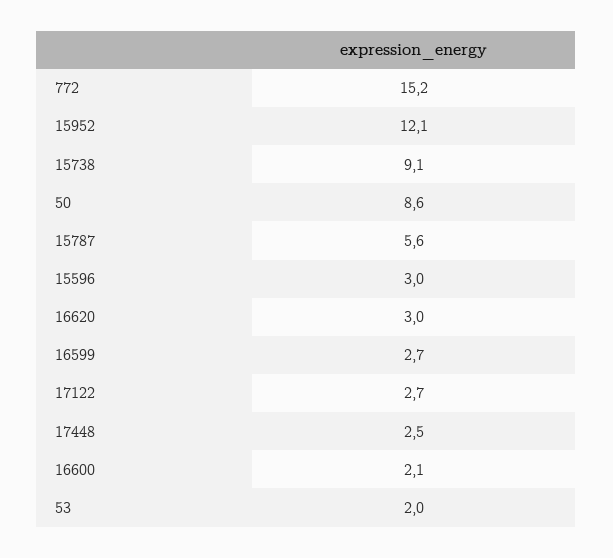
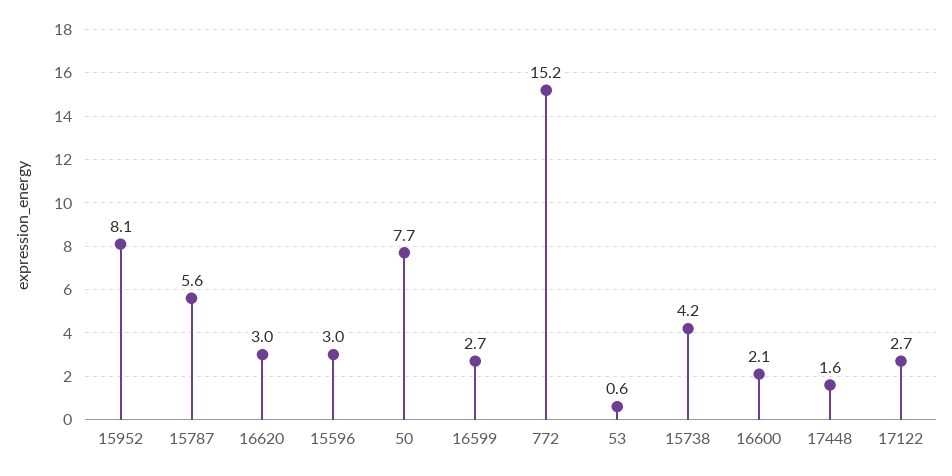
15952: 12.1 -> 8.1
15738: 9.1 -> 4.2
50: 8.6 -> 7.7
17448: 2.5 -> 1.6
53: 2 -> 0.6

